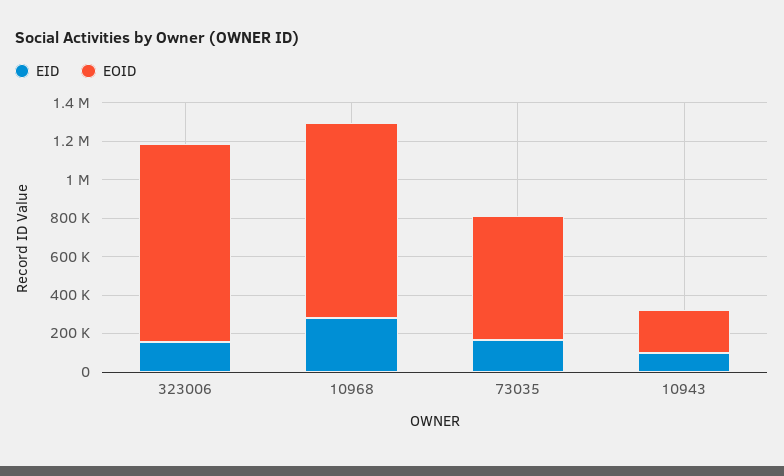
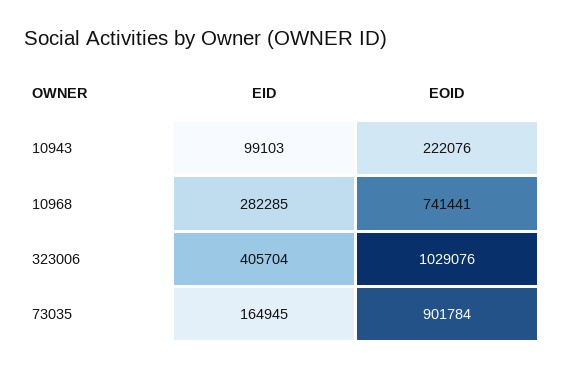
EID, 323006: 150000 -> 405704
EOID, 10968: 1000000 -> 741441
EOID, 73035: 650000 -> 901784

